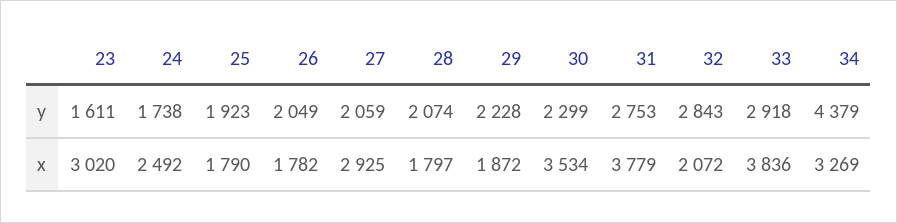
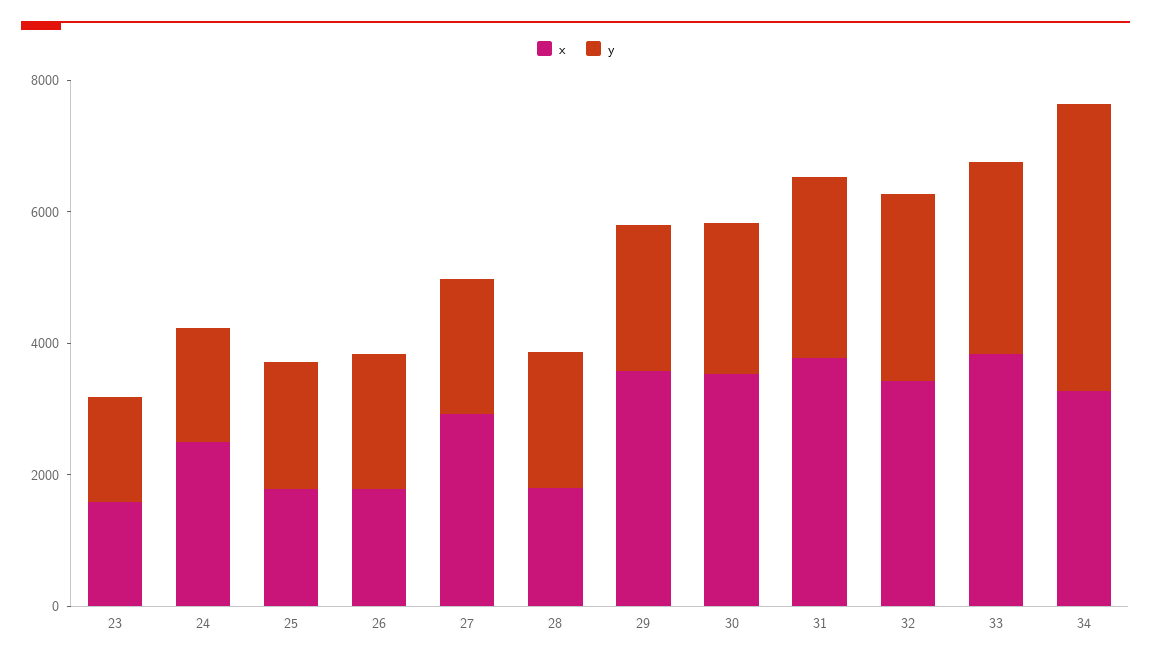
x, 23: 3020 -> 1500
x, 29: 1872 -> 3500
x, 32: 2072 -> 3500

